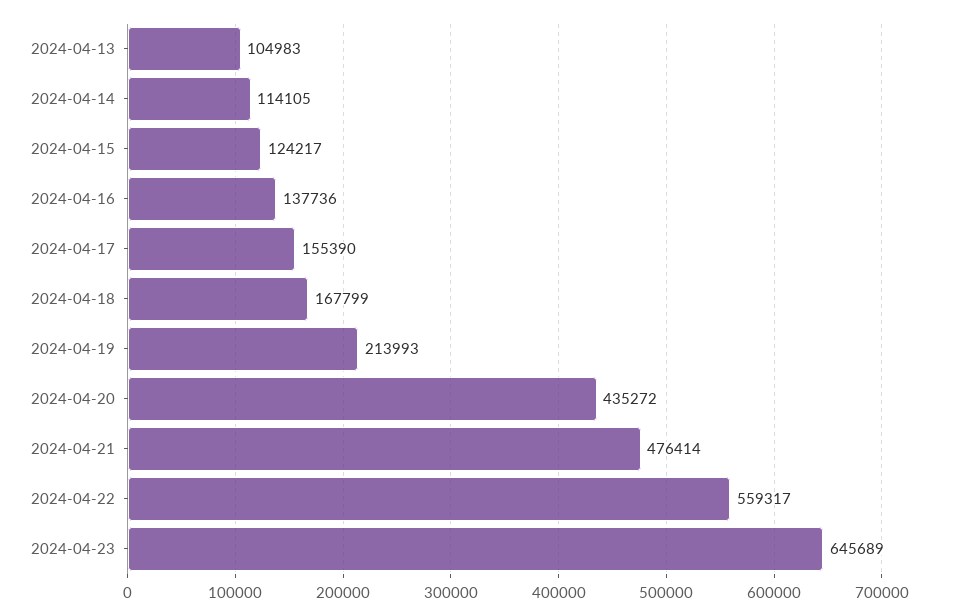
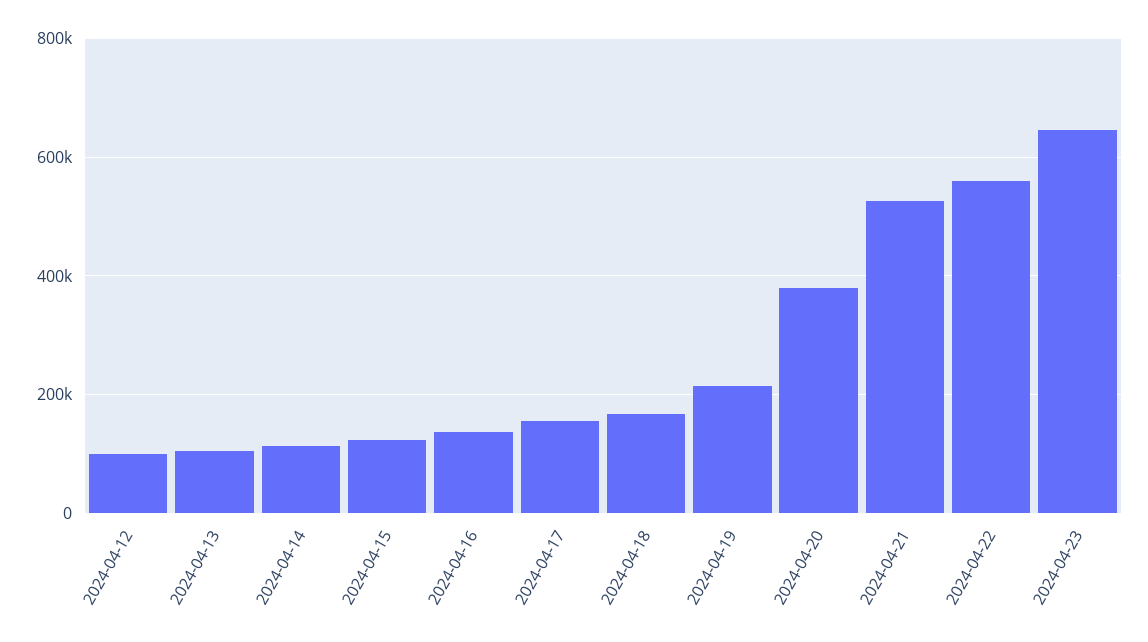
2024-04-20: 435272 -> 380000
2024-04-21: 476414 -> 520000
2024-04-12: none -> 100000

